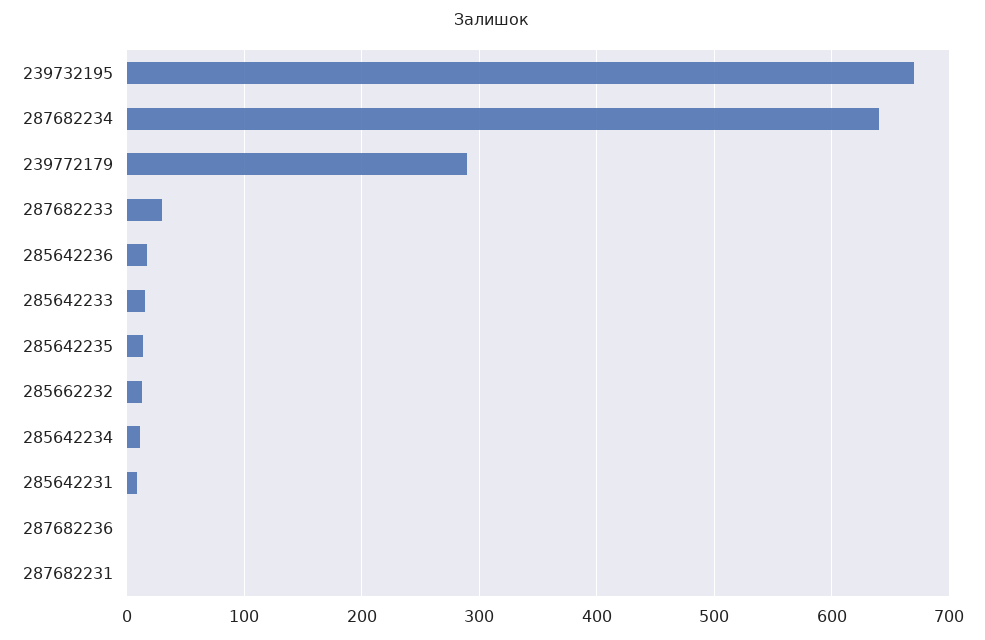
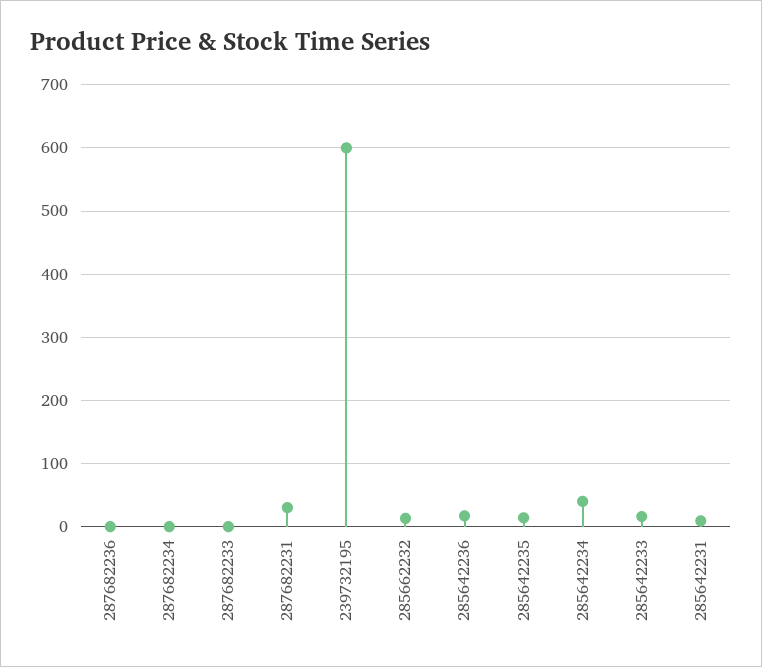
239732195: 670 -> 600
287682234: 640 -> 0
239772179: 290 -> none
287682233: 30 -> 0
285642234: 10 -> 40
287682231: 0 -> 30

